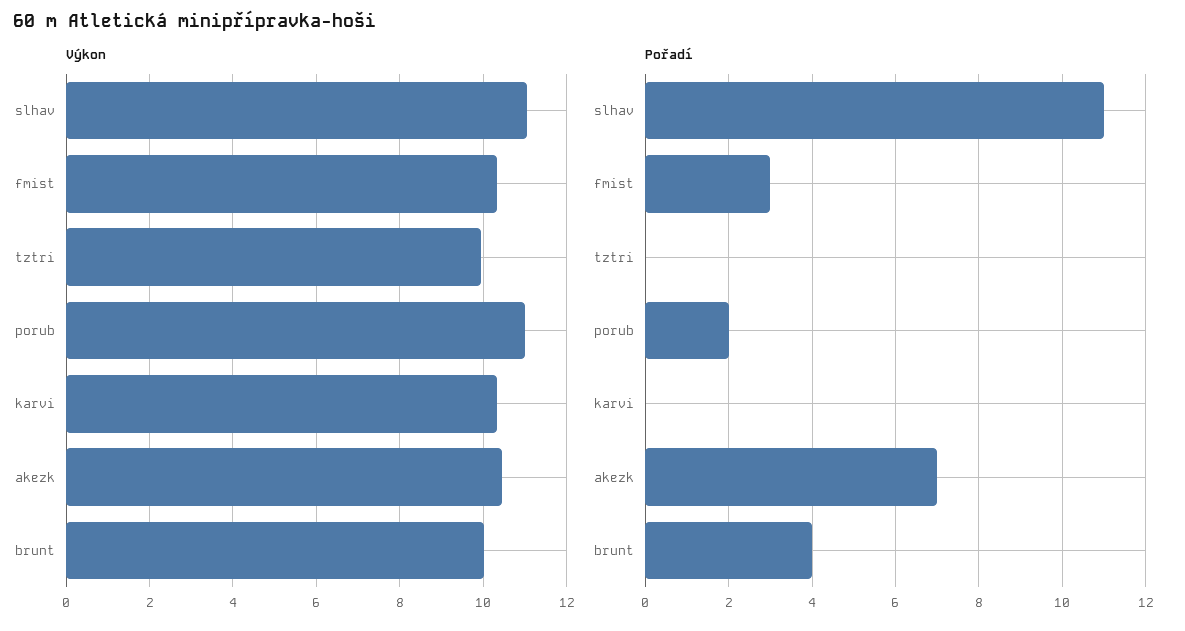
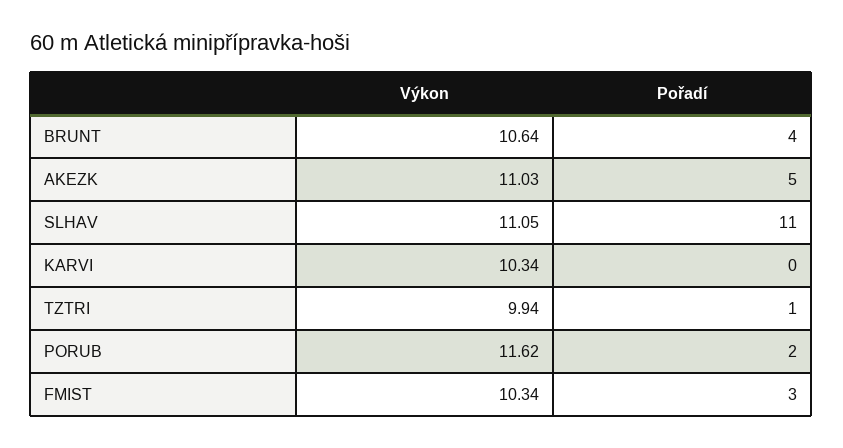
Výkon, porub: 11 -> 11.62
Výkon, akezk: 10.4 -> 11.03
Výkon, brunt: 10 -> 10.64
Pořadí, tztri: 0 -> 1
Pořadí, akezk: 7 -> 5

